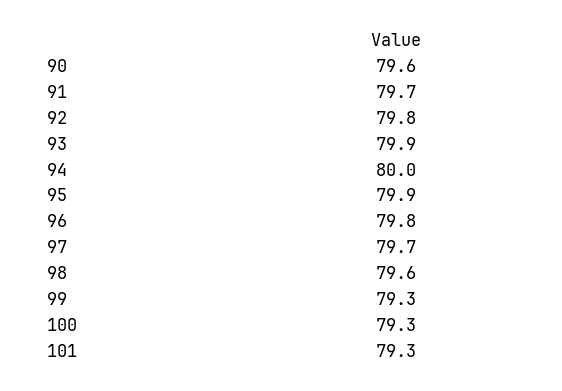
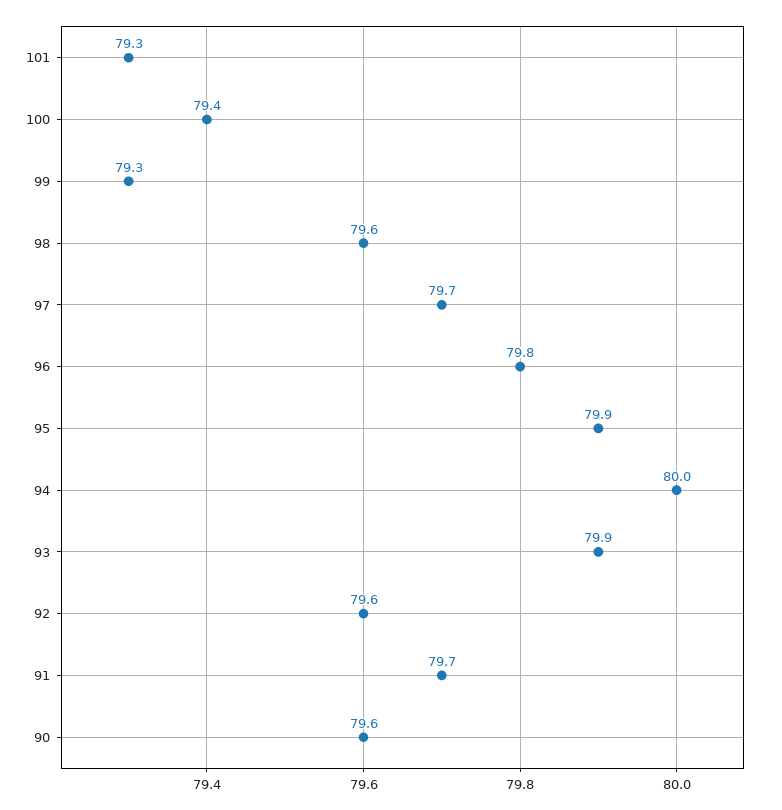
92: 79.8 -> 79.6
100: 79.3 -> 79.4

